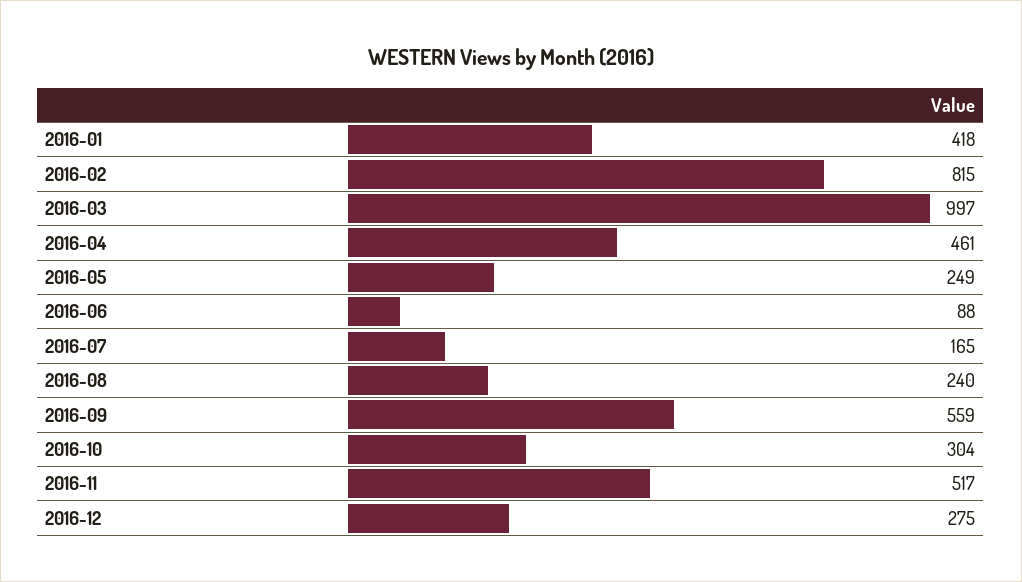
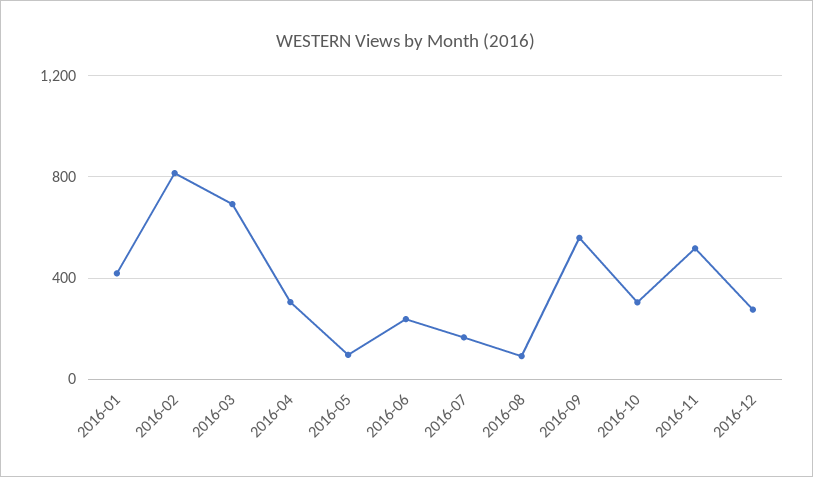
2016-03: 997 -> 700
2016-04: 461 -> 300
2016-05: 249 -> 100
2016-06: 88 -> 250
2016-08: 240 -> 100

